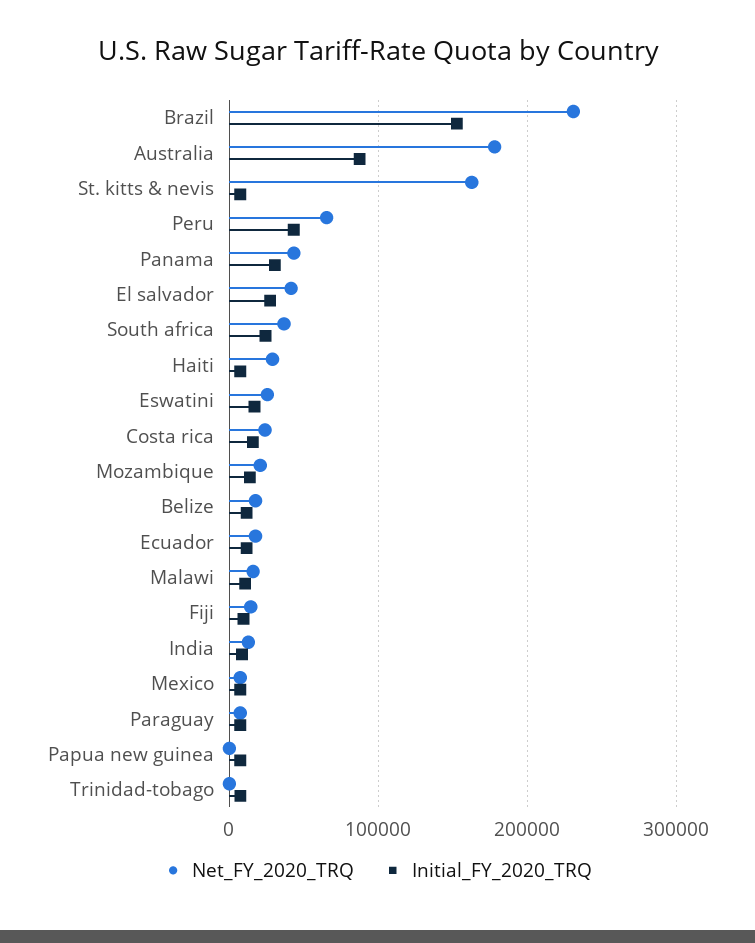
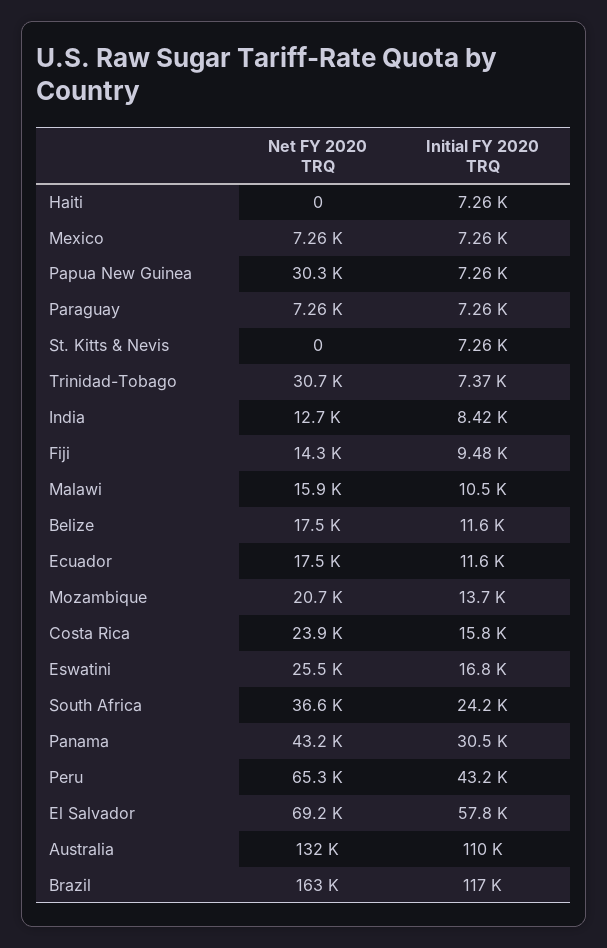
Net_FY_2020_TRQ, Brazil: 230000 -> 163000
Initial_FY_2020_TRQ, Brazil: 150000 -> 117000
Net_FY_2020_TRQ, Australia: 180000 -> 132000
Initial_FY_2020_TRQ, Australia: 90000 -> 110000
Net_FY_2020_TRQ, St. kitts & nevis: 160000 -> 0
Net_FY_2020_TRQ, El salvador: 40000 -> 69200
Initial_FY_2020_TRQ, El salvador: 30000 -> 57800
Net_FY_2020_TRQ, Haiti: 30000 -> 0
Net_FY_2020_TRQ, Papua new guinea: 0 -> 30300
Net_FY_2020_TRQ, Trinidad-tobago: 0 -> 30700

